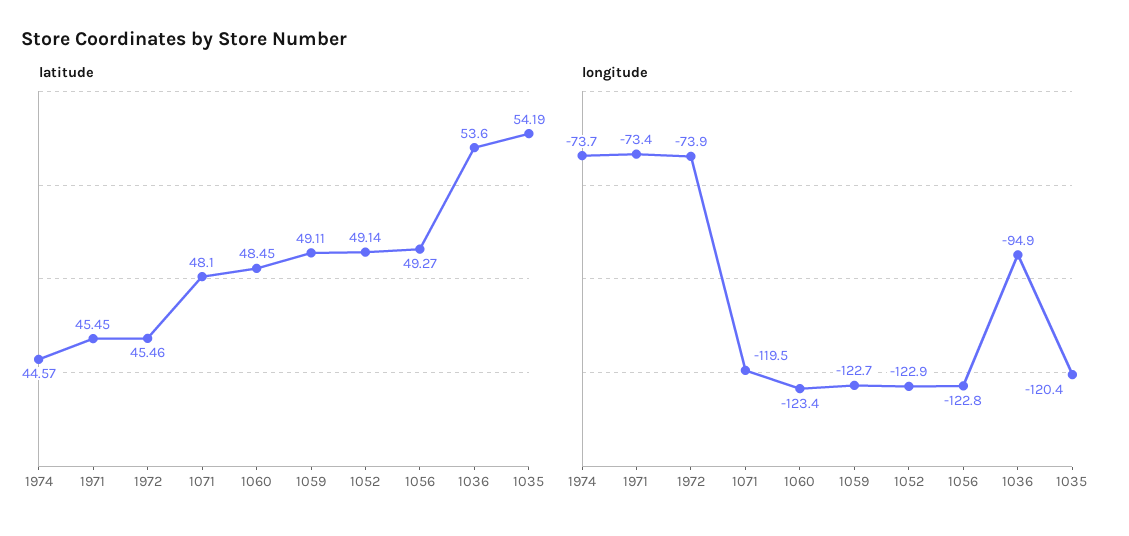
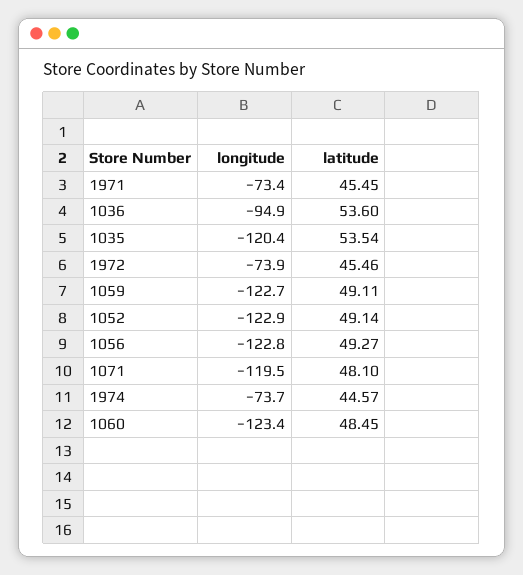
latitude, 1035: 54.19 -> 53.54

